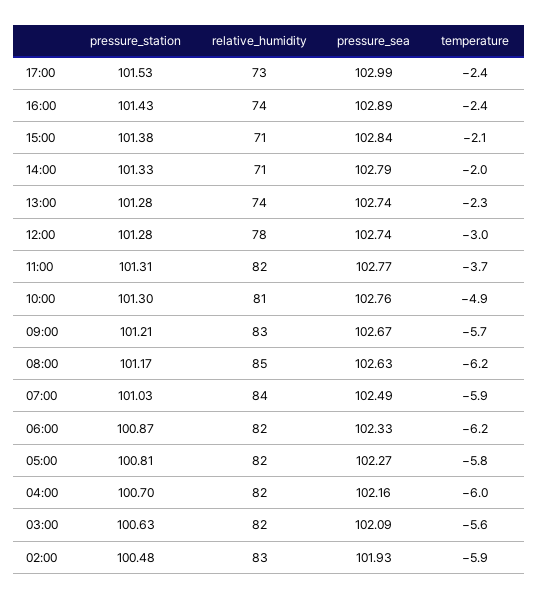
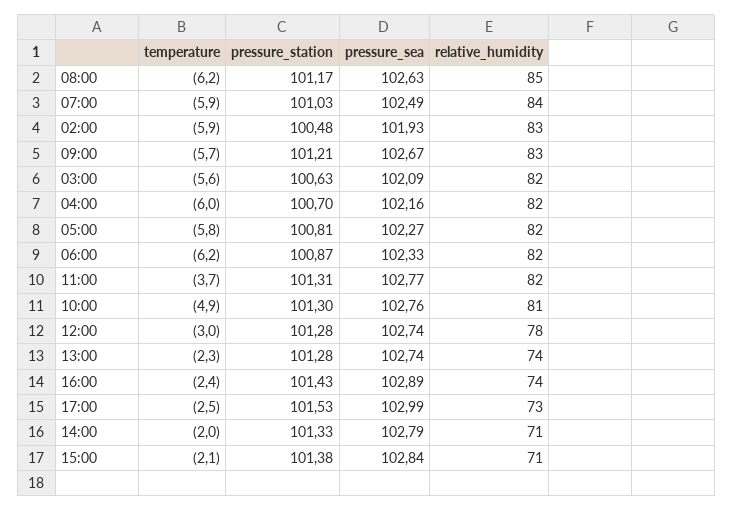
temperature, 17:00: -2.4 -> -2.5

